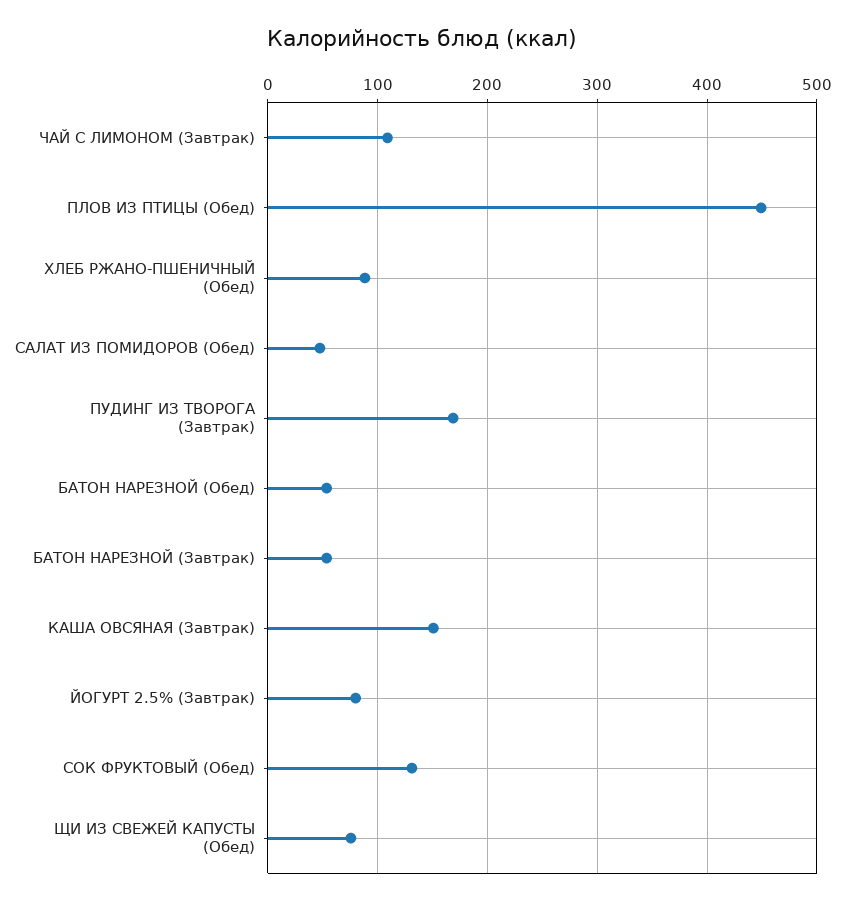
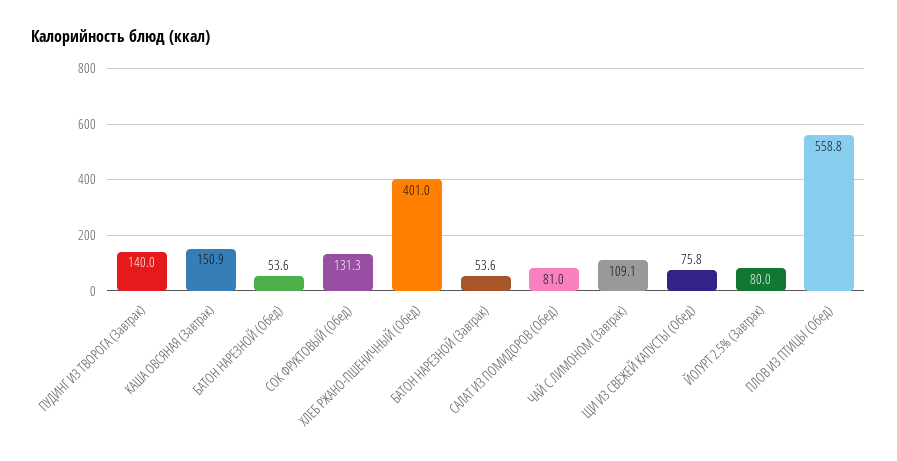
ПЛОВ ИЗ ПТИЦЫ (Обед): 450 -> 558.8
ХЛЕБ РЖАНО-ПШЕНИЧНЫЙ (Обед): 90 -> 401
САЛАТ ИЗ ПОМИДОРОВ (Обед): 50 -> 81
ПУДИНГ ИЗ ТВОРОГА (Завтрак): 170 -> 140

